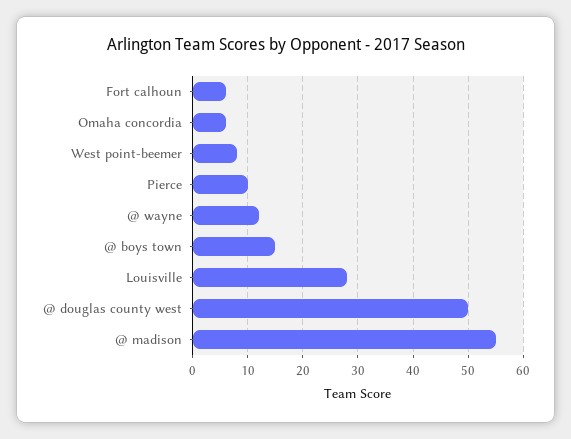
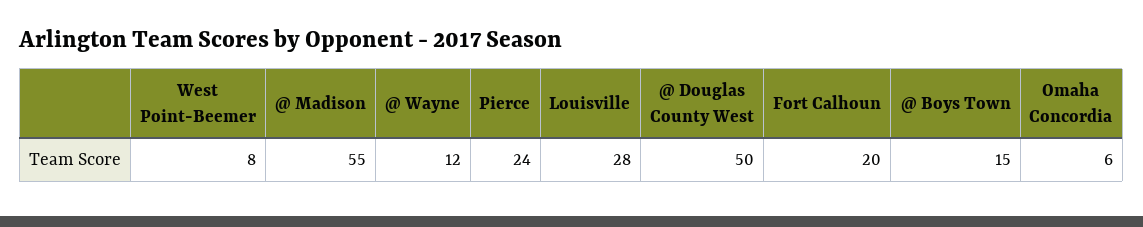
Fort calhoun: 5 -> 20
Pierce: 10 -> 24

